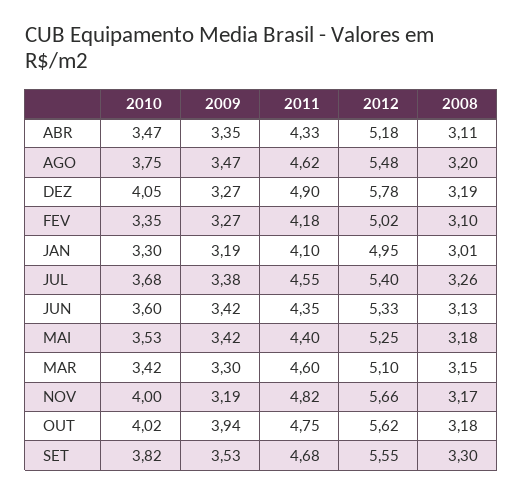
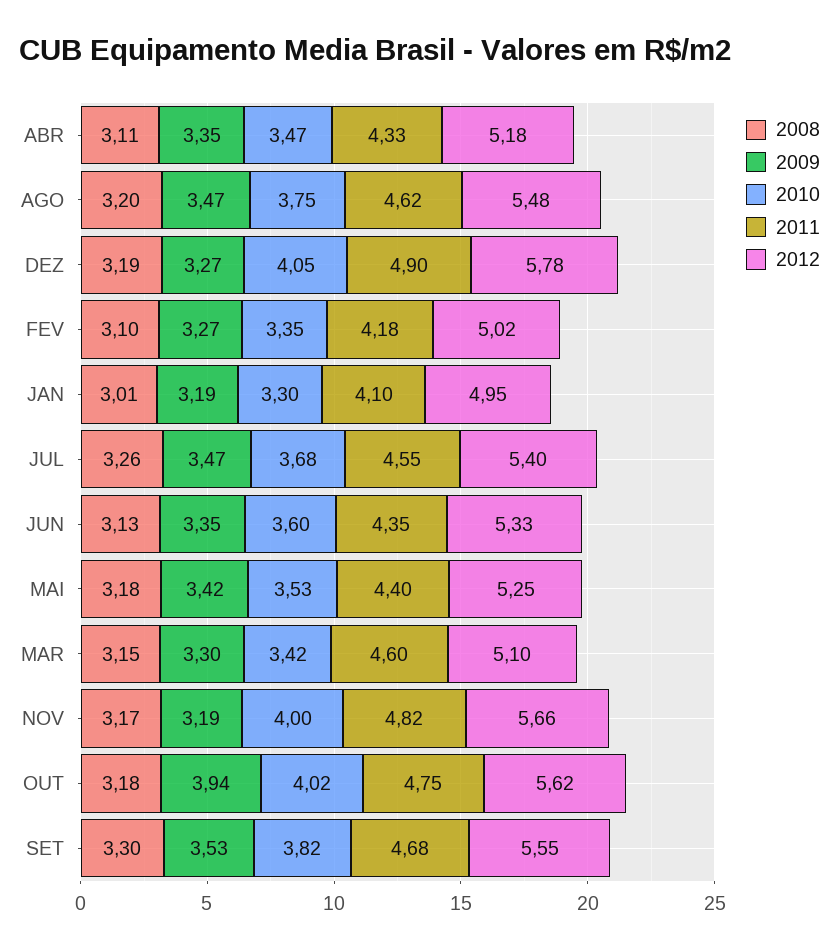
2009, JUL: 3.38 -> 3.47
2009, JUN: 3.42 -> 3.35

